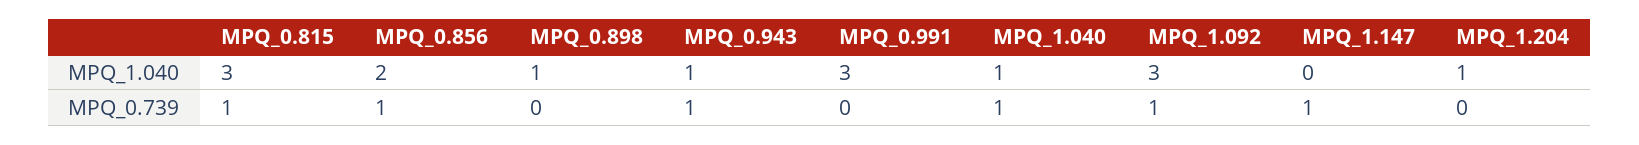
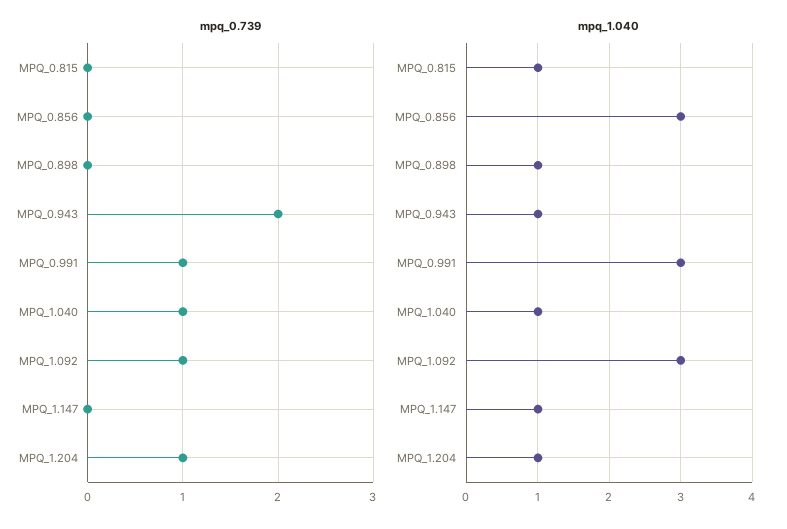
MPQ_1.040, MPQ_0.815: 3 -> 1
MPQ_1.040, MPQ_0.856: 2 -> 3
MPQ_1.040, MPQ_1.147: 0 -> 1
MPQ_0.739, MPQ_0.815: 1 -> 0
MPQ_0.739, MPQ_0.856: 1 -> 0
MPQ_0.739, MPQ_0.943: 1 -> 2
MPQ_0.739, MPQ_0.991: 0 -> 1
MPQ_0.739, MPQ_1.147: 1 -> 0
MPQ_0.739, MPQ_1.204: 0 -> 1

